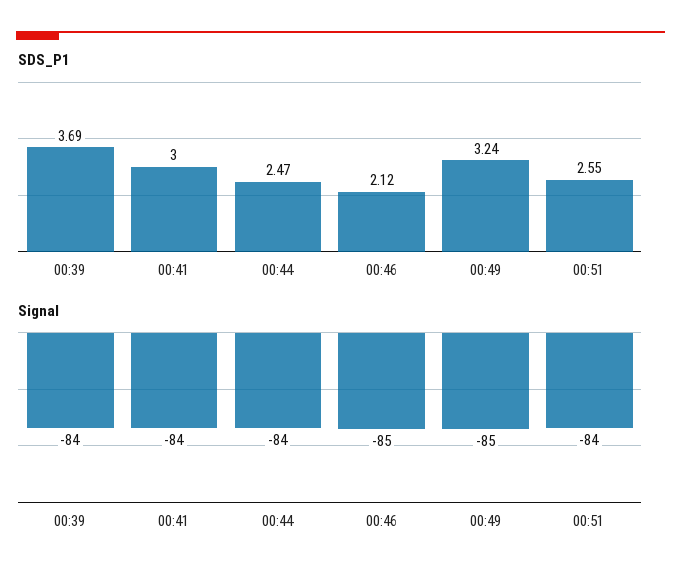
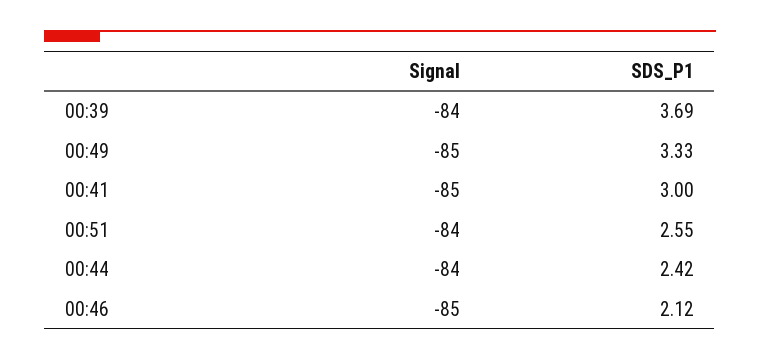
SDS_P1, 00:44: 2.47 -> 2.42
SDS_P1, 00:49: 3.24 -> 3.33
Signal, 00:41: -84 -> -85

